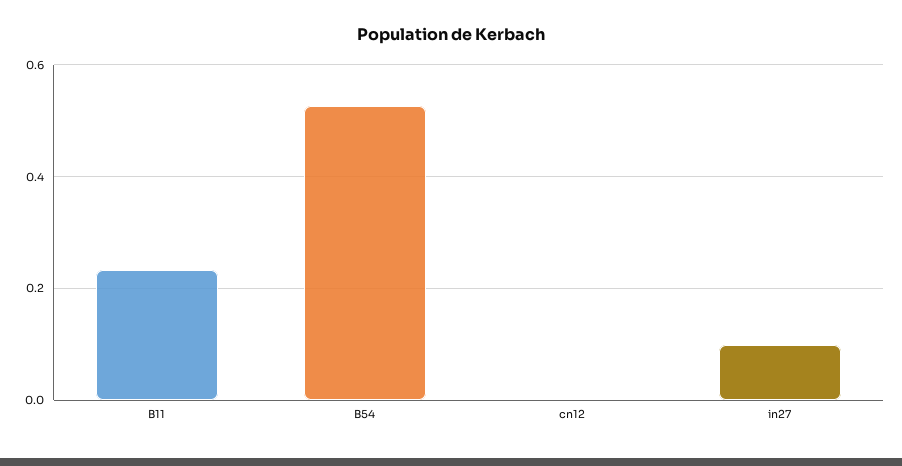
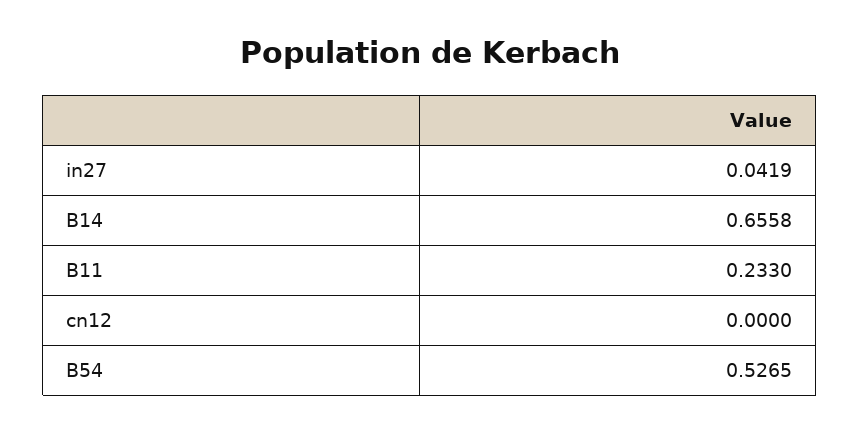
in27: 0.1 -> 0.0419
B14: none -> 0.6558

